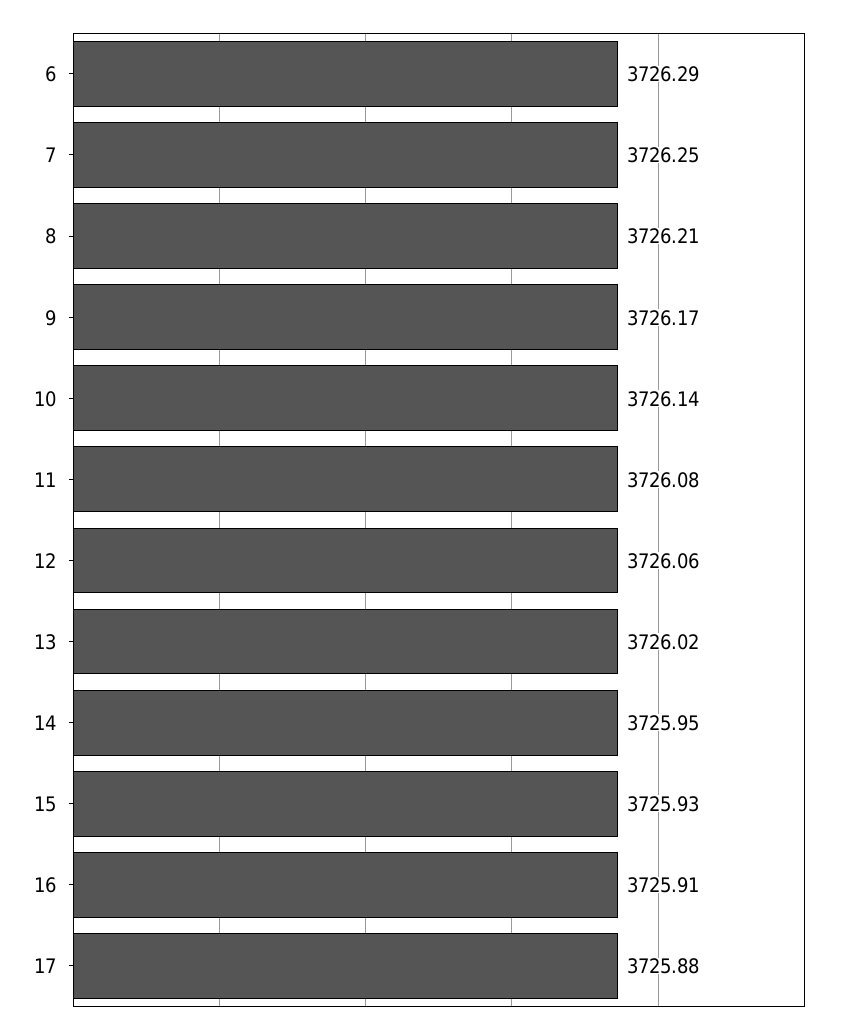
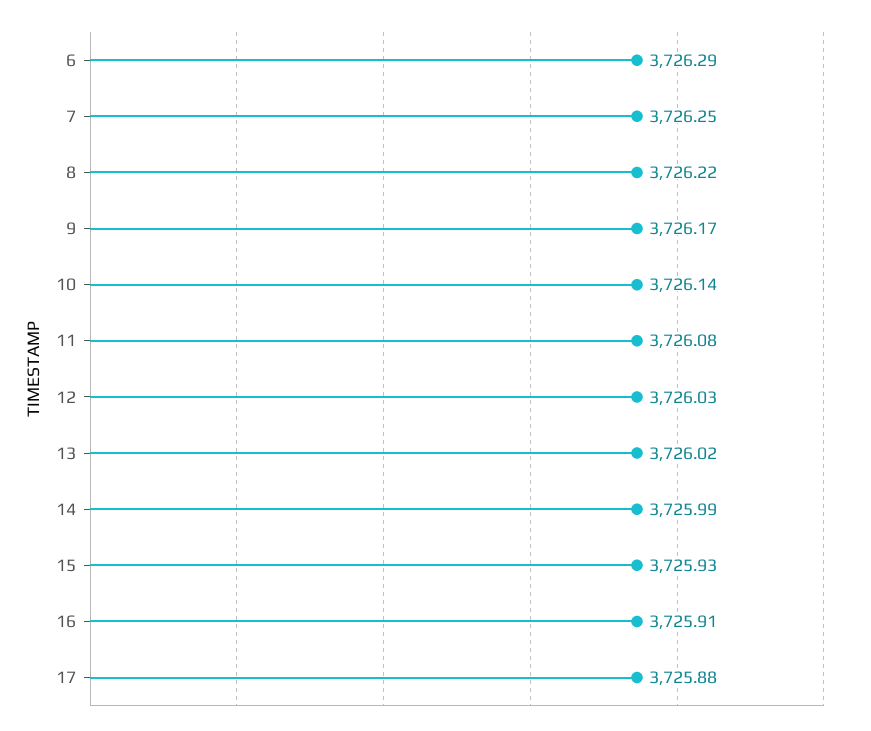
8: 3726.21 -> 3726.22
12: 3726.06 -> 3726.03
14: 3725.95 -> 3725.99

